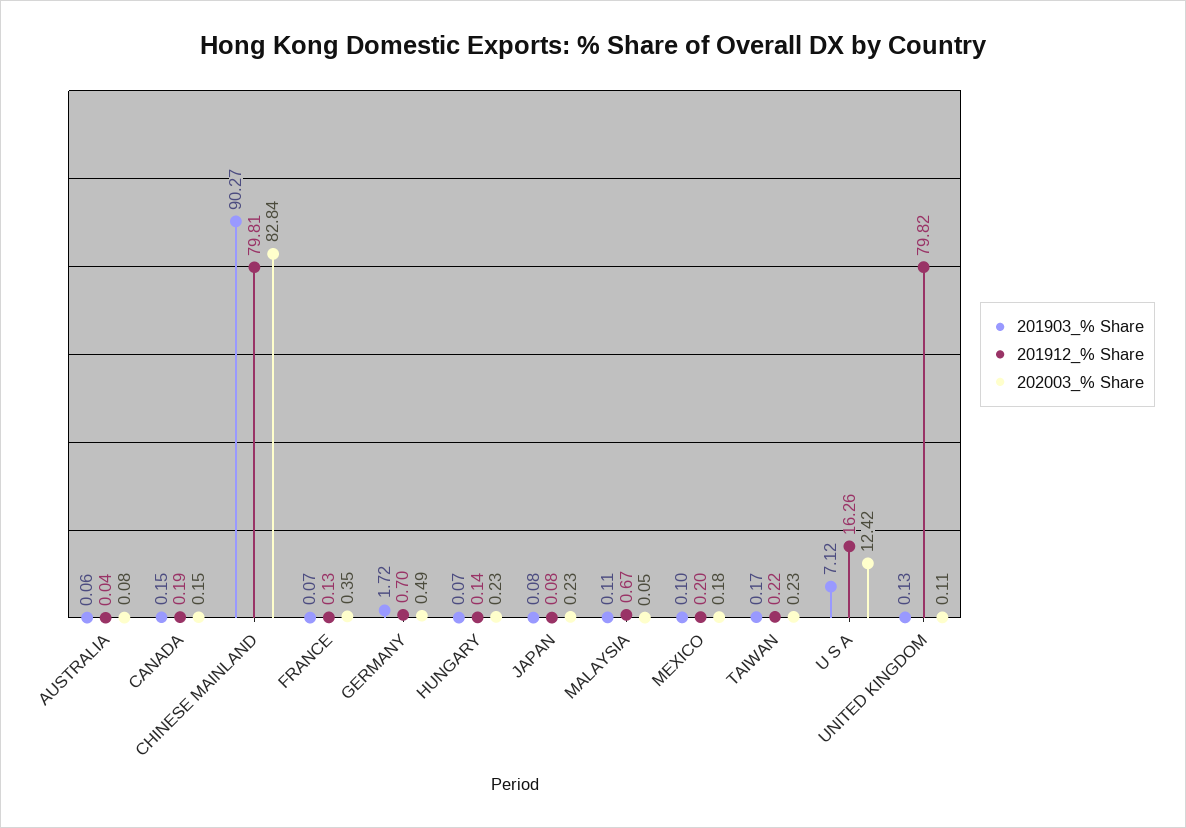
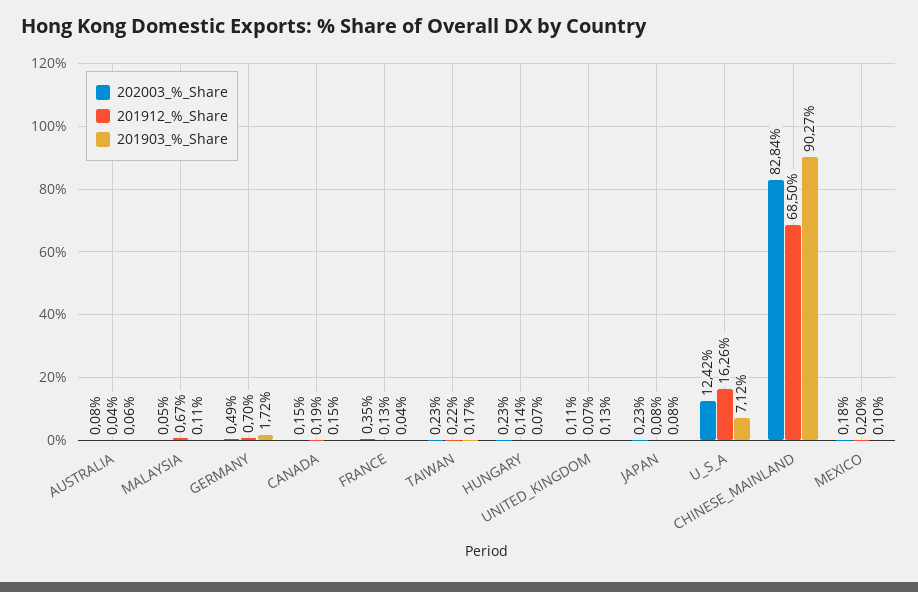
201912_% Share, CHINESE MAINLAND: 79.81 -> 68.5
201903_% Share, FRANCE: 0.07 -> 0.04
201912_% Share, UNITED KINGDOM: 79.82 -> 0.07

